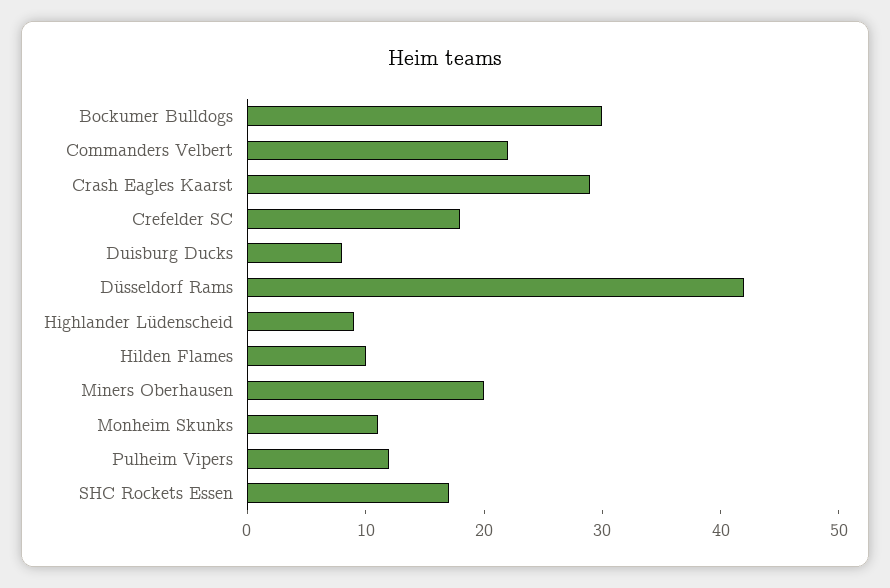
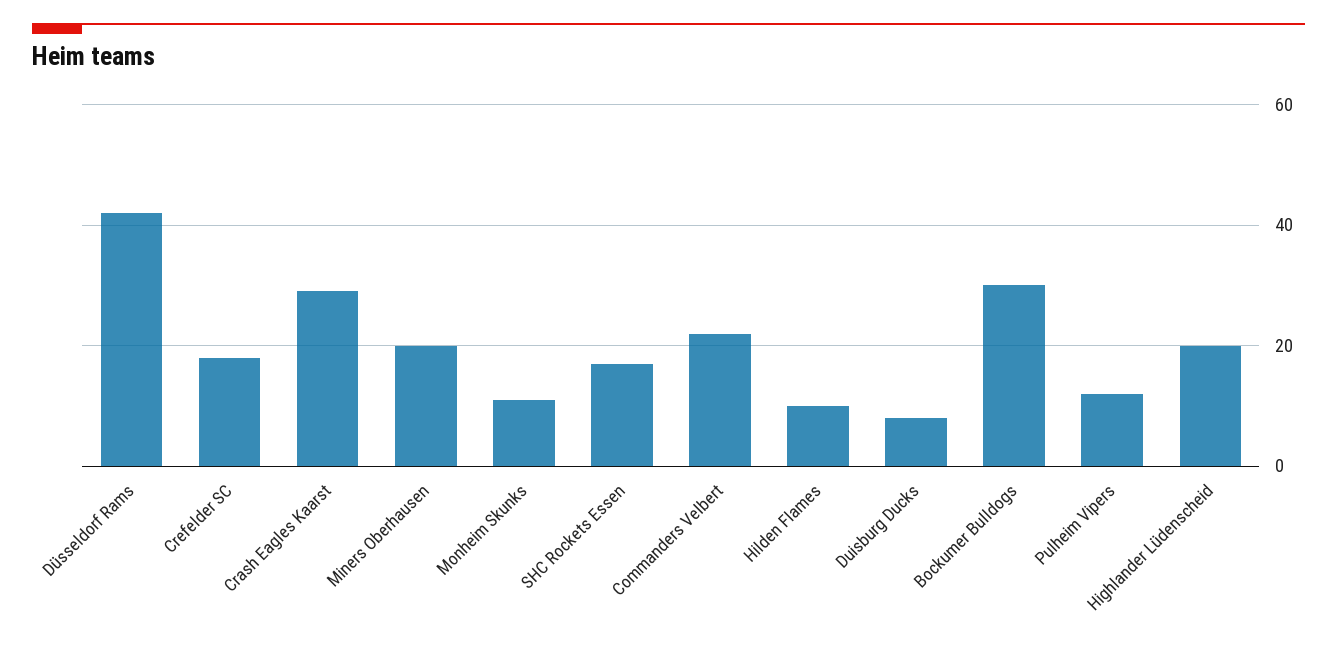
Highlander Lüdenscheid: 9 -> 20

